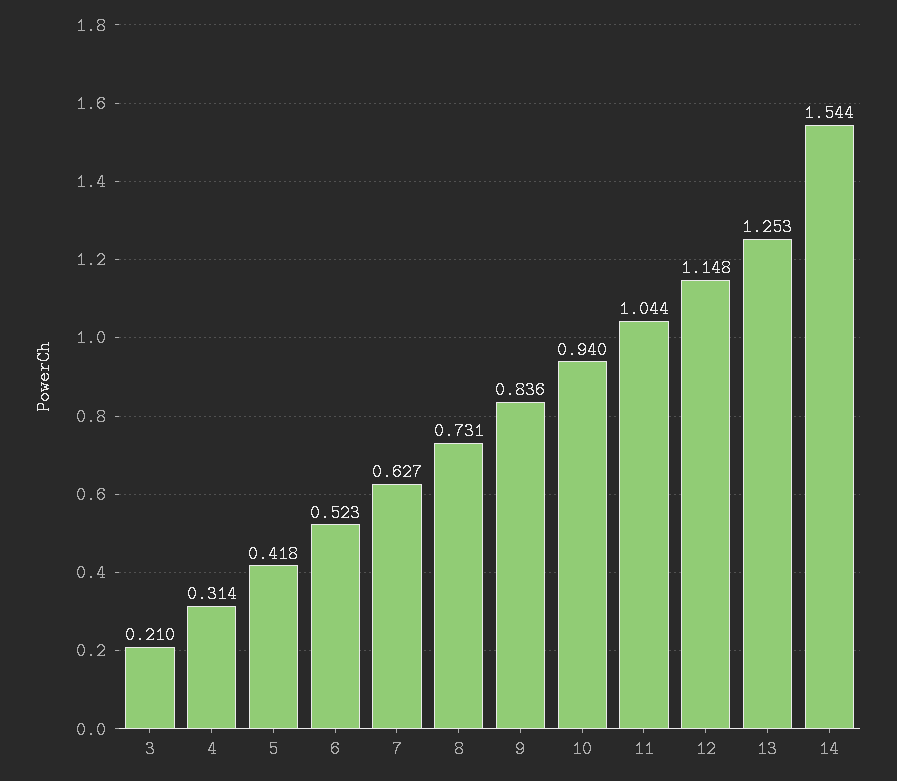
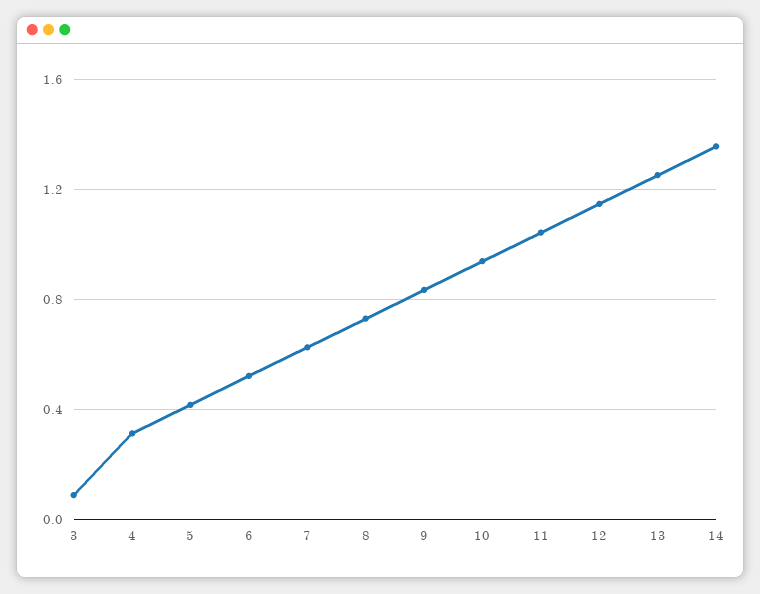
3: 0.21 -> 0.1
14: 1.544 -> 1.35

